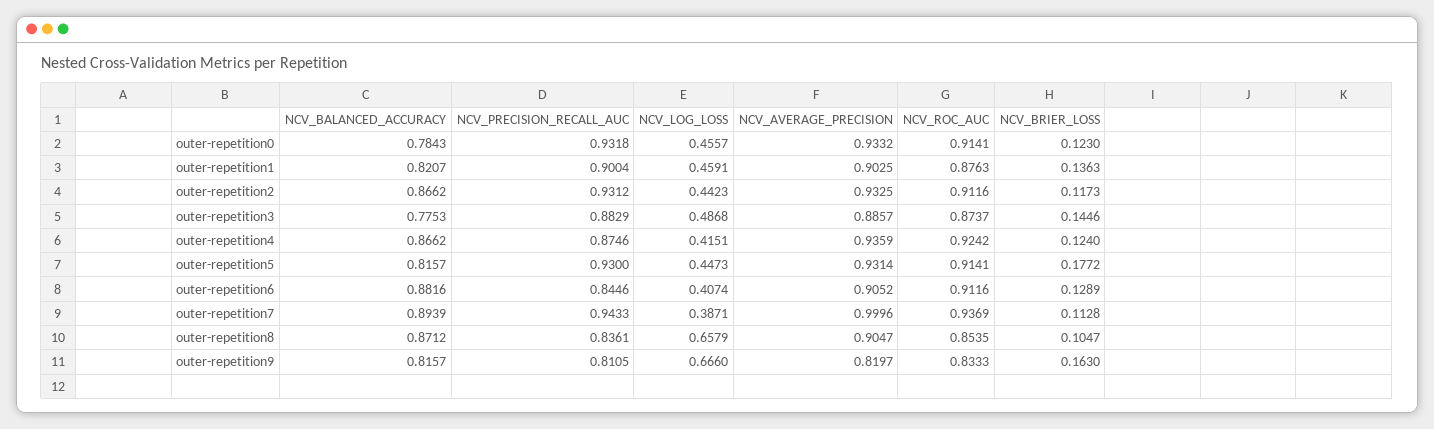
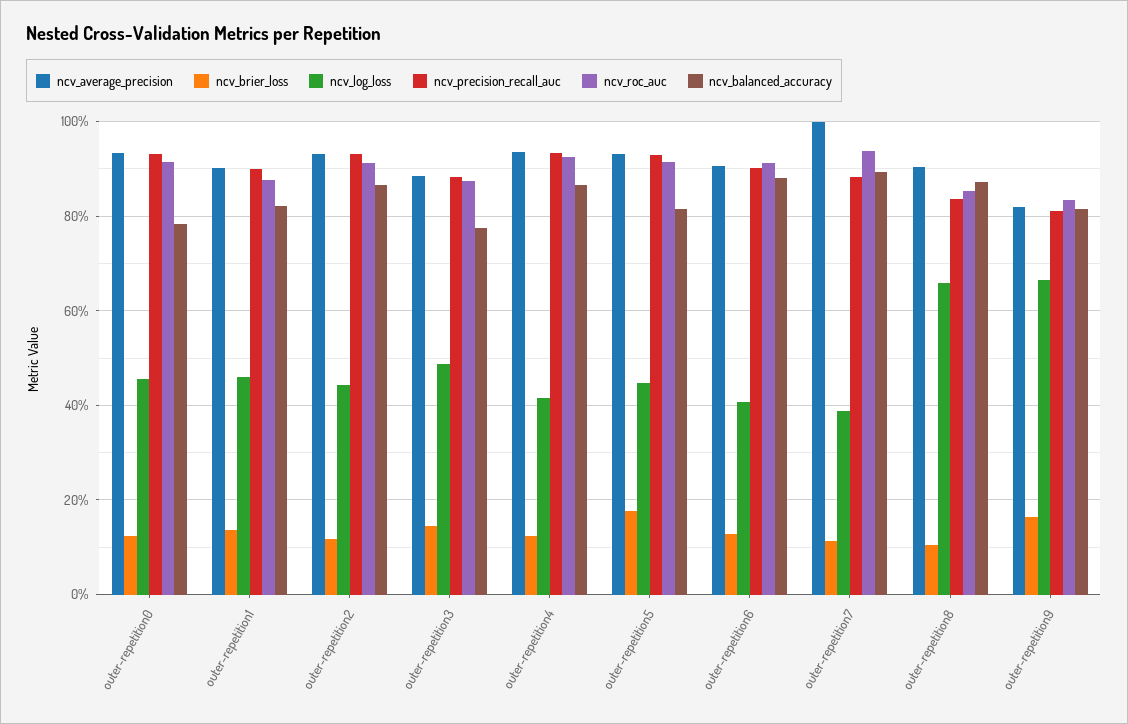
NCV_PRECISION_RECALL_AUC, outer-repetition4: 0.8746 -> 0.94
NCV_PRECISION_RECALL_AUC, outer-repetition6: 0.8446 -> 0.9
NCV_PRECISION_RECALL_AUC, outer-repetition7: 0.9433 -> 0.88

